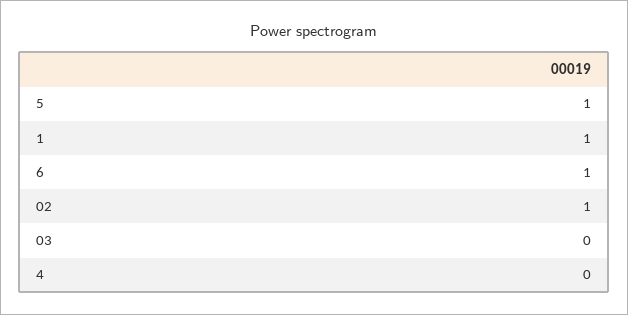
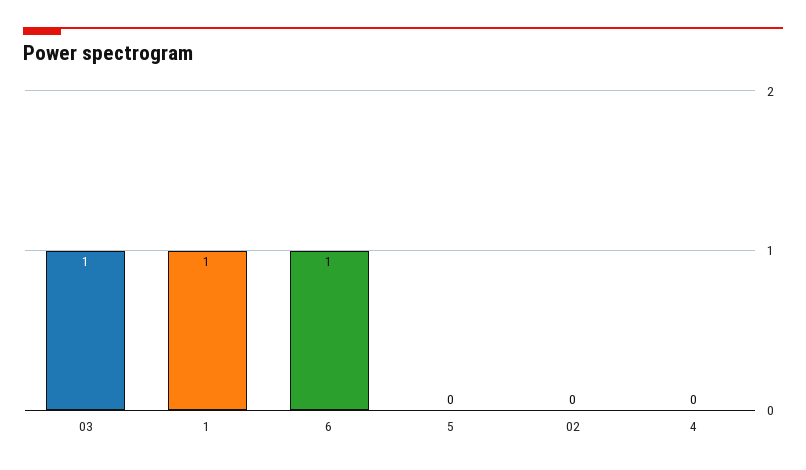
5: 1 -> 0
02: 1 -> 0
03: 0 -> 1

